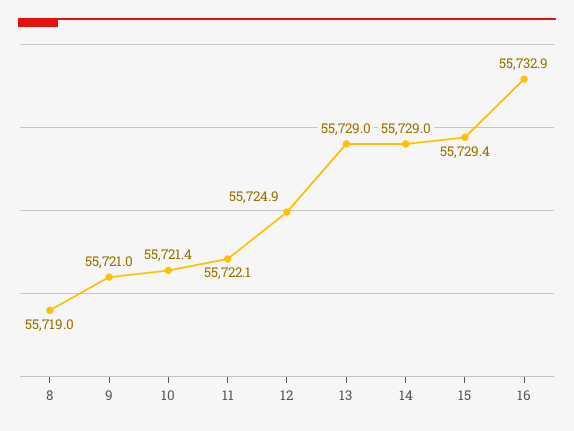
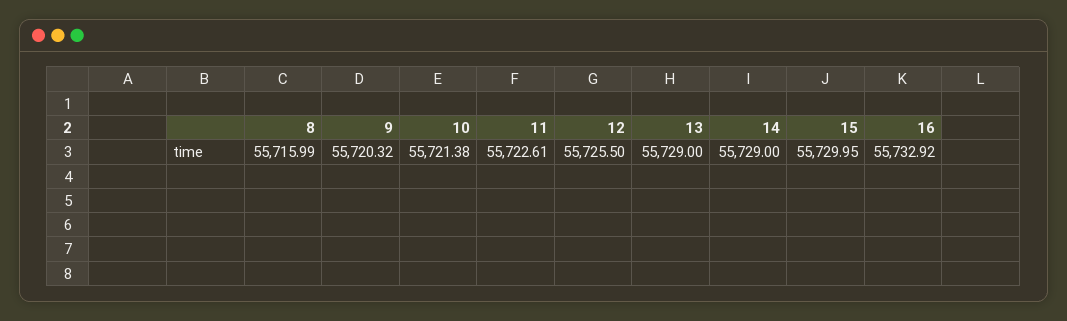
8: 55719 -> 55715.99
9: 55721 -> 55720.32
11: 55722.1 -> 55722.61
12: 55724.9 -> 55725.5
15: 55729.4 -> 55729.95

